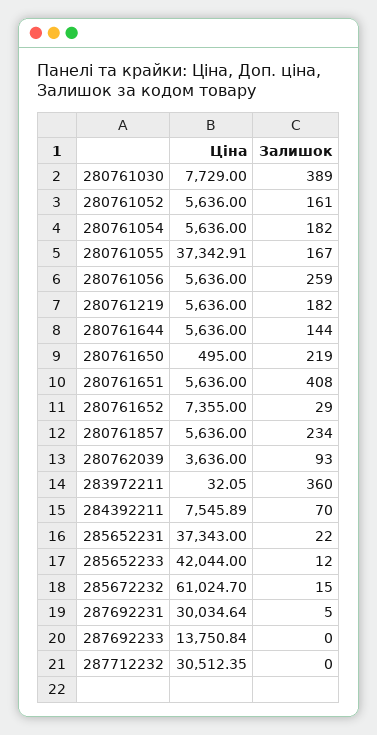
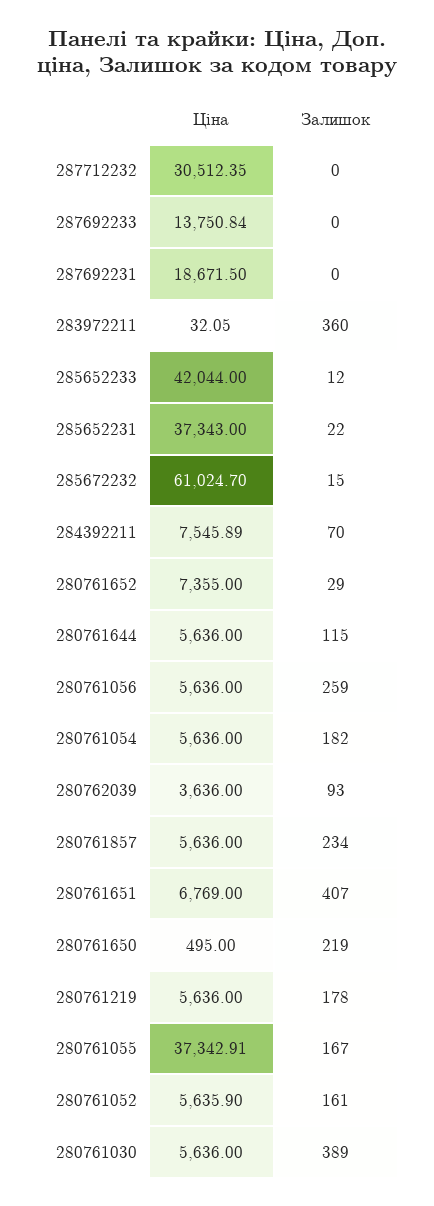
Ціна, 280761030: 7729 -> 5636
Ціна, 280761052: 5636 -> 5635.9
Залишок, 280761219: 182 -> 178
Залишок, 280761644: 144 -> 115
Ціна, 280761651: 5636 -> 6769
Залишок, 280761651: 408 -> 407
Ціна, 287692231: 30034.64 -> 18671.5
Залишок, 287692231: 5 -> 0

